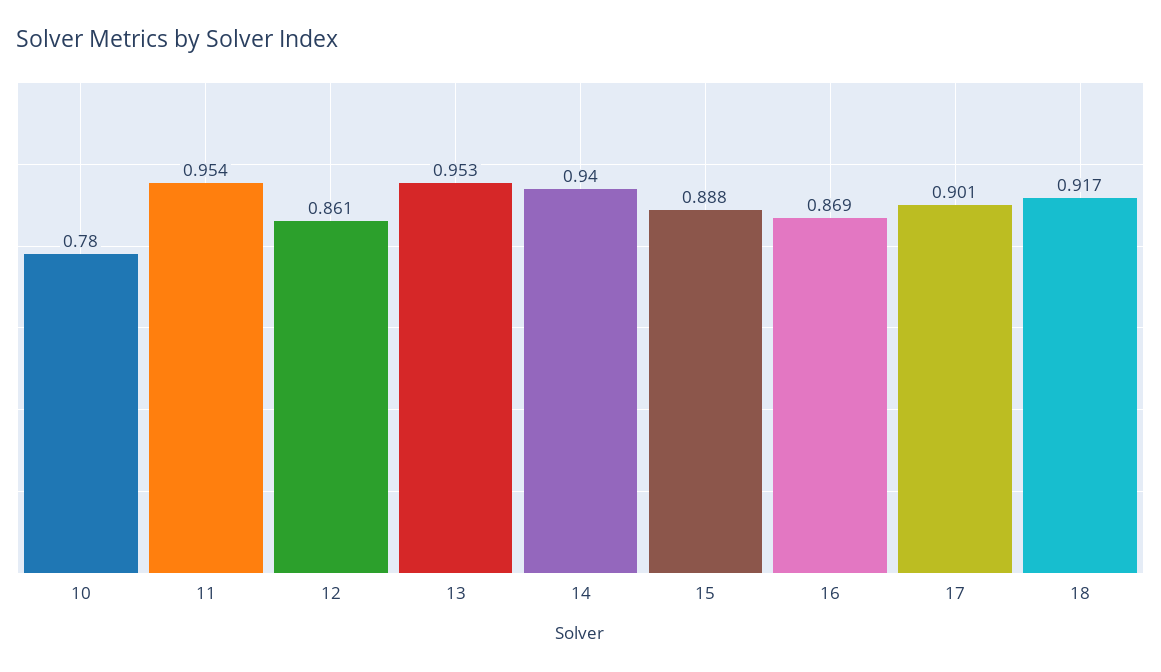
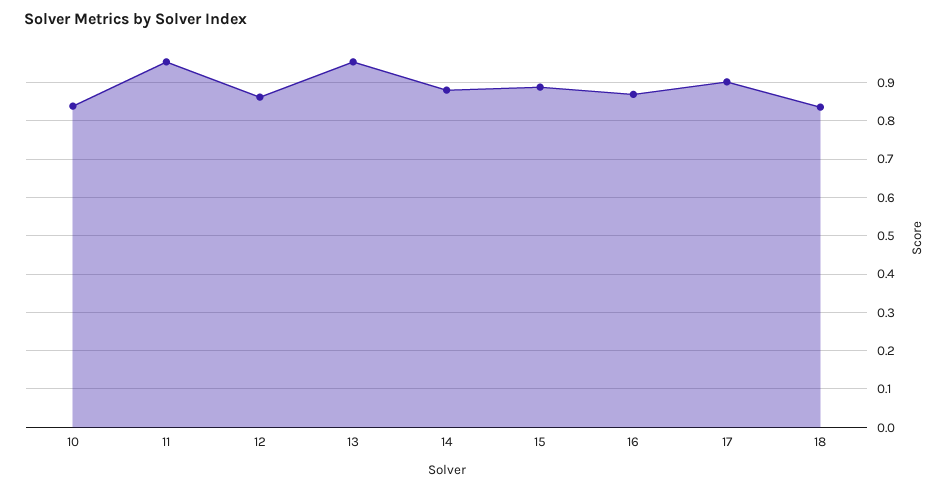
10: 0.78 -> 0.84
14: 0.94 -> 0.88
18: 0.917 -> 0.84

